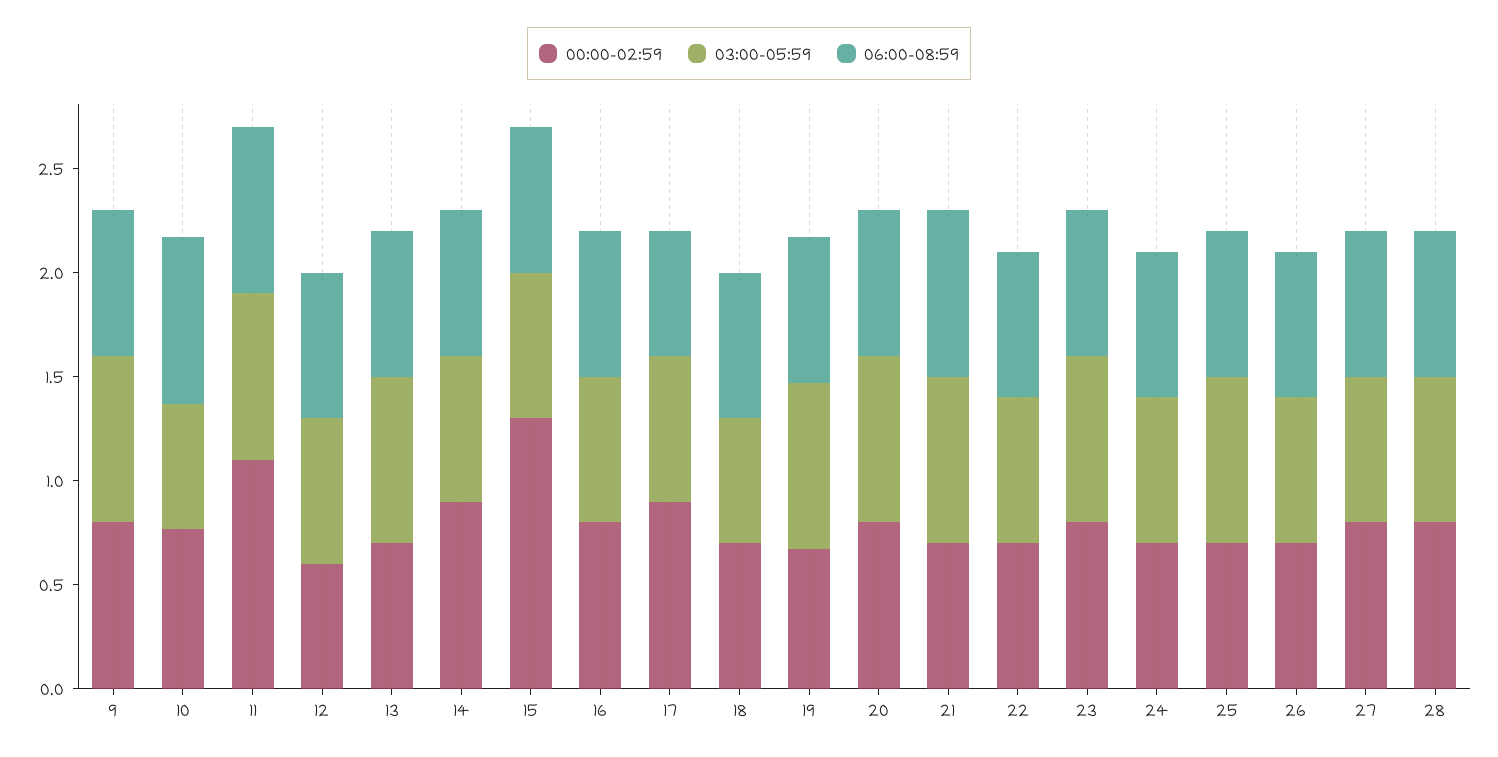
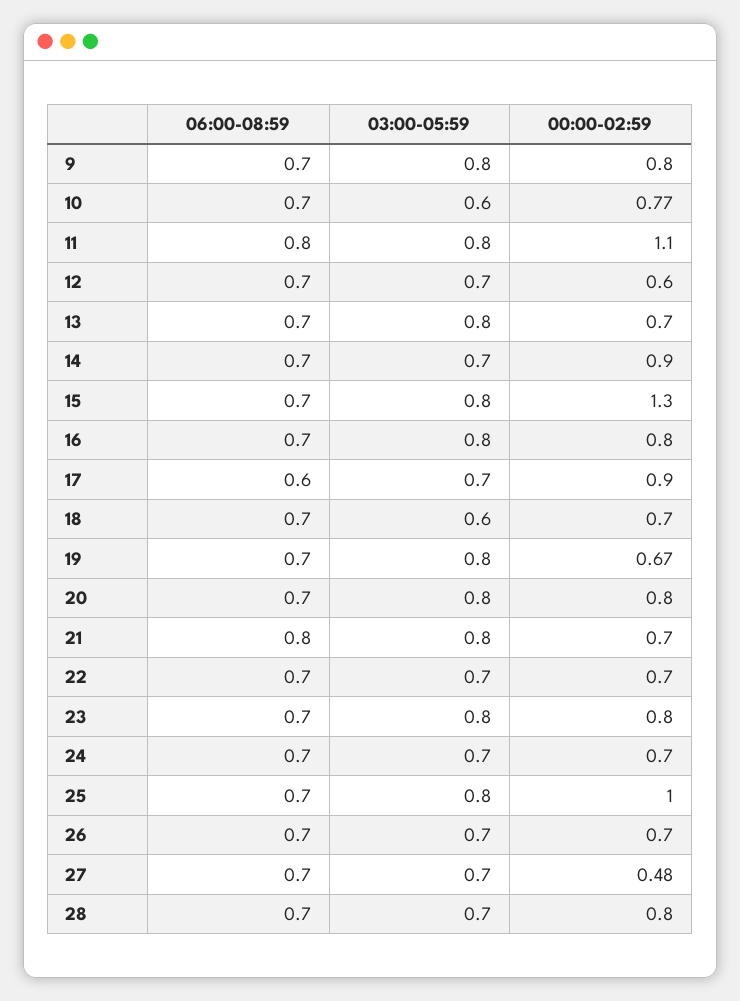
06:00-08:59, 10: 0.8 -> 0.7
03:00-05:59, 15: 0.7 -> 0.8
03:00-05:59, 16: 0.7 -> 0.8
00:00-02:59, 25: 0.7 -> 1
00:00-02:59, 27: 0.8 -> 0.48

